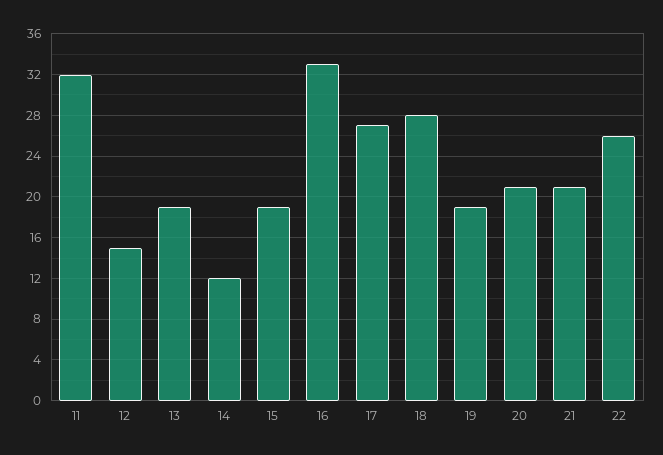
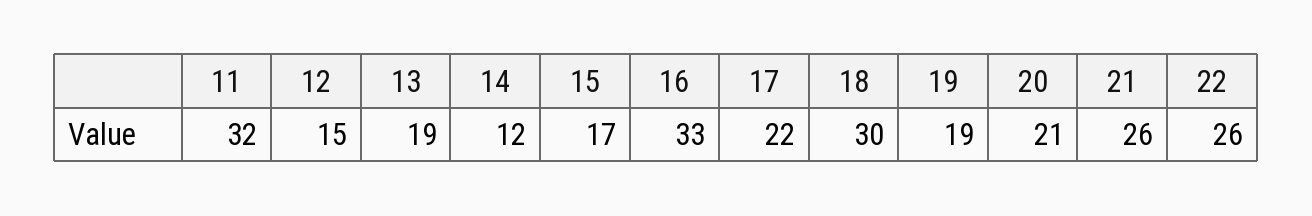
15: 19 -> 17
17: 27 -> 22
18: 28 -> 30
21: 21 -> 26

